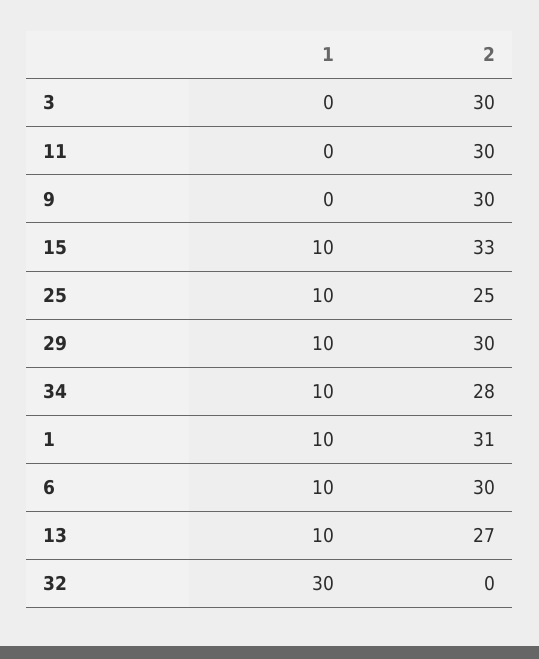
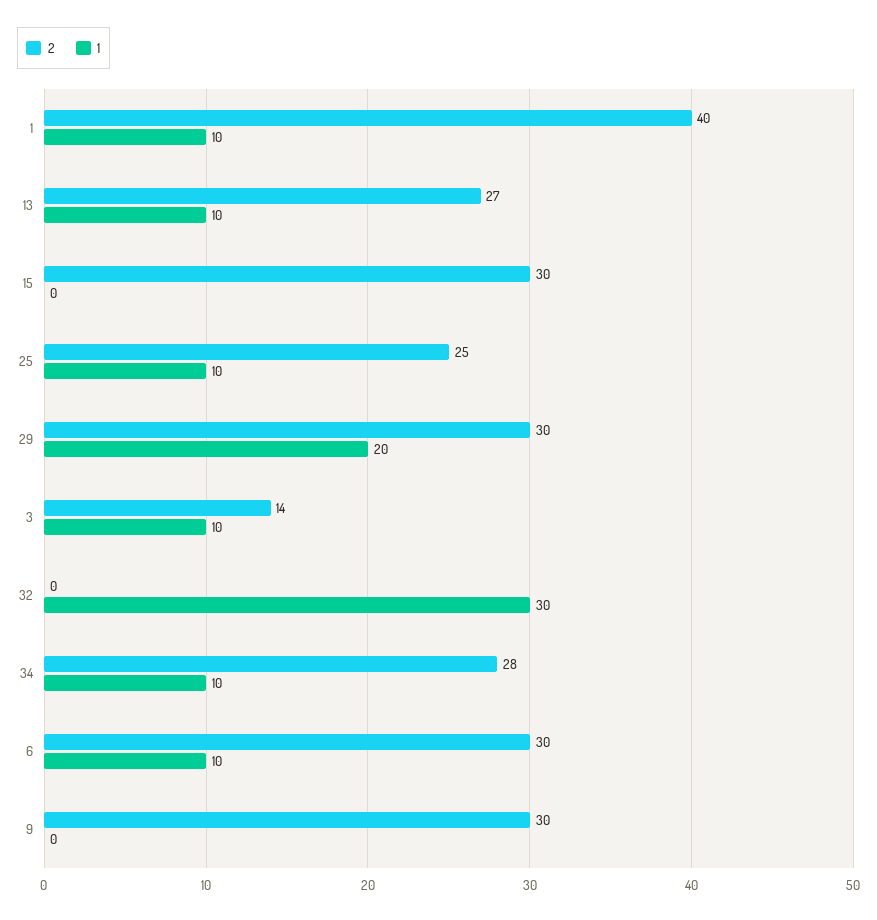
1, 3: 0 -> 10
2, 3: 30 -> 14
1, 11: 0 -> none
2, 11: 30 -> none
1, 15: 10 -> 0
2, 15: 33 -> 30
1, 29: 10 -> 20
2, 1: 31 -> 40

